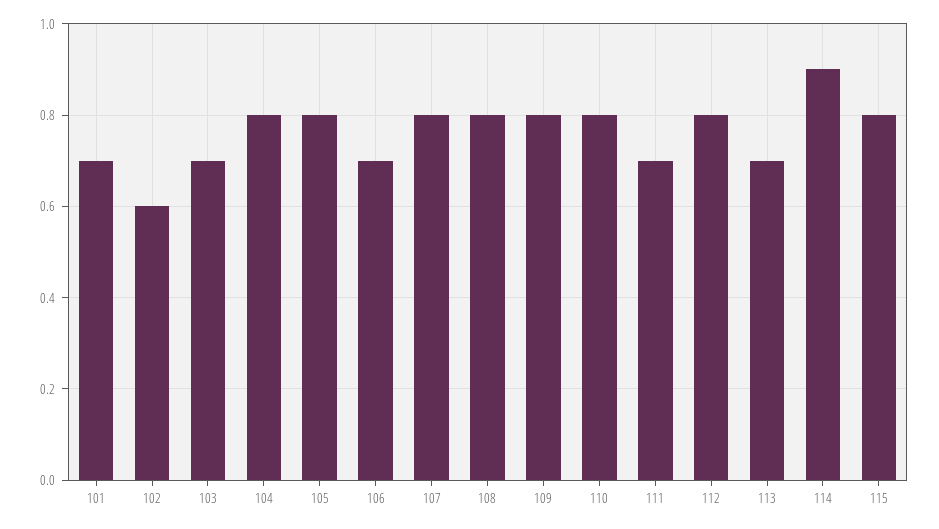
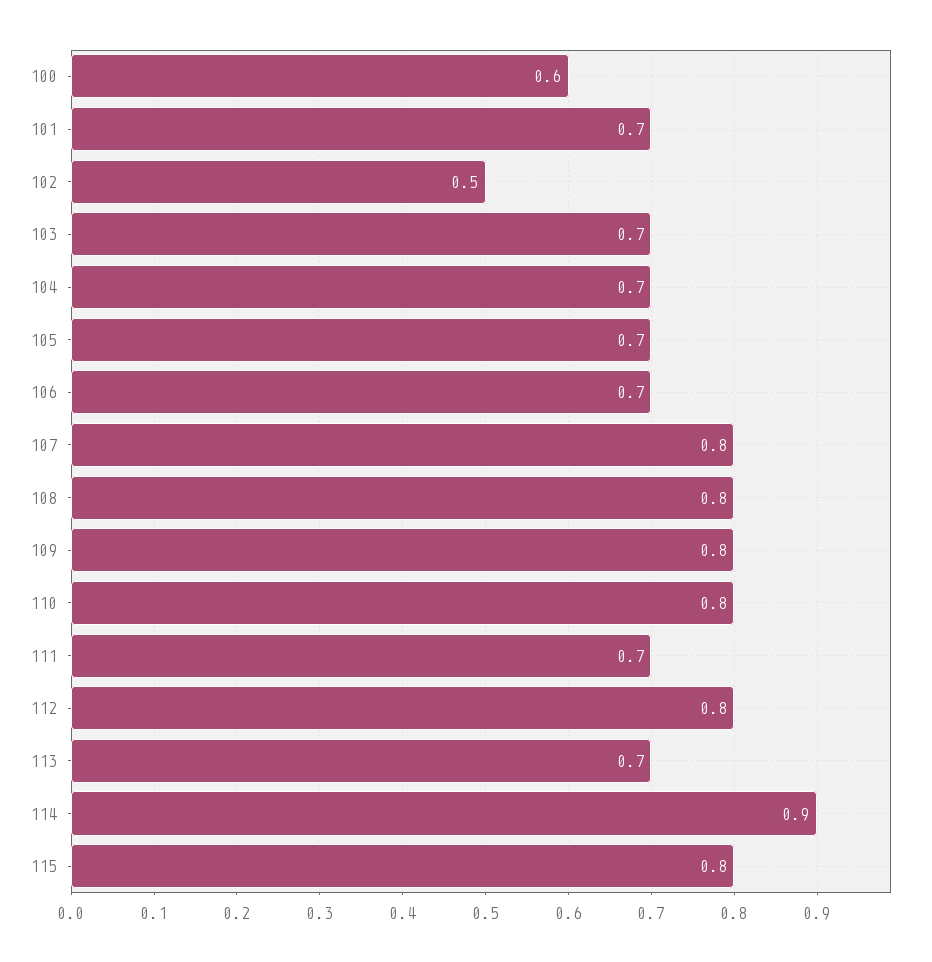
102: 0.6 -> 0.5
104: 0.8 -> 0.7
105: 0.8 -> 0.7
100: none -> 0.6

